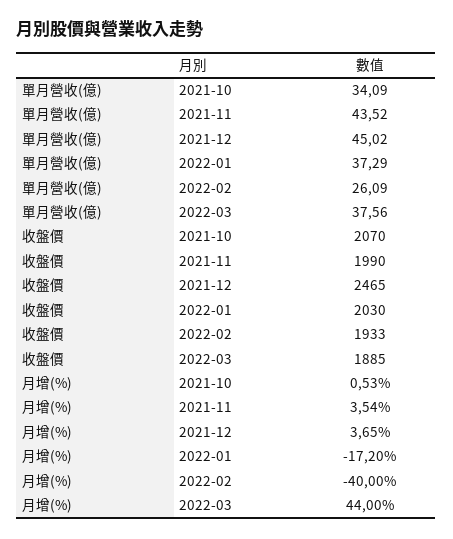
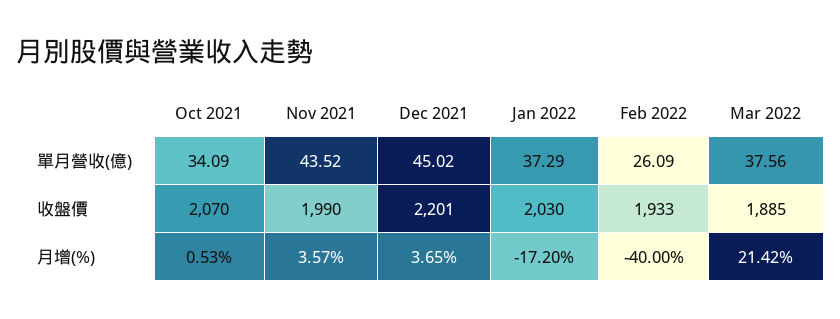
收盤價, 2021-12: 2465 -> 2201
月增(%), 2021-11: 3.54 -> 3.57
月增(%), 2022-03: 44 -> 21.42

